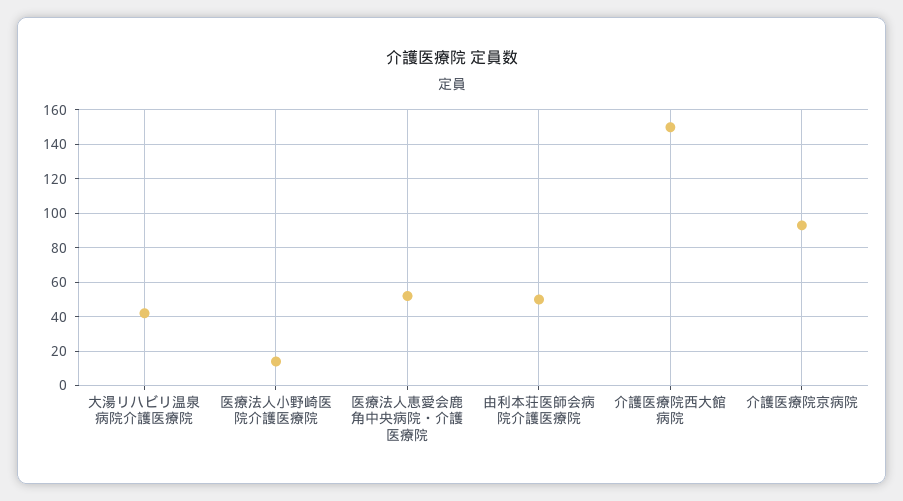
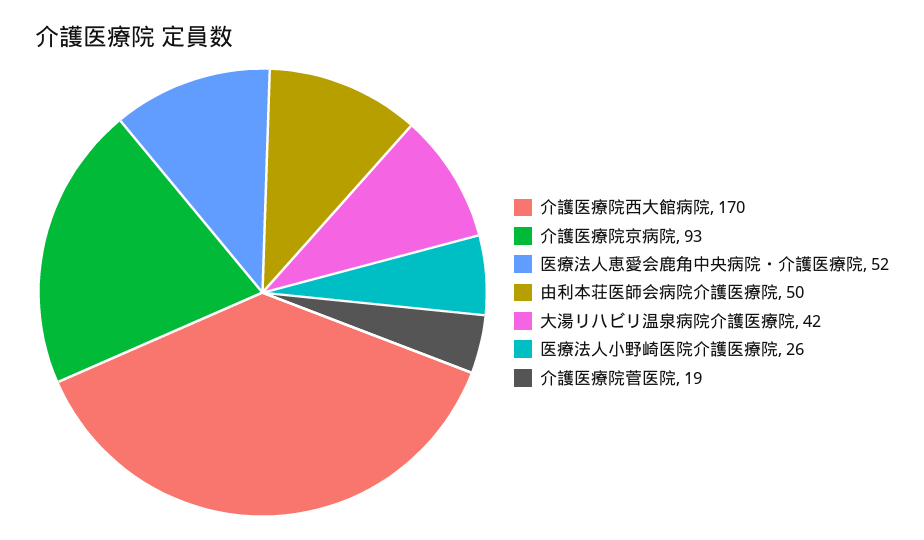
医療法人小野崎医院介護医療院: 15 -> 26
介護医療院西大館病院: 150 -> 170
介護医療院菅医院: none -> 19

